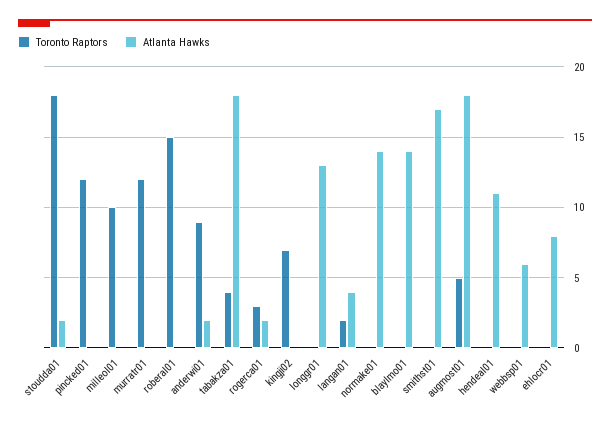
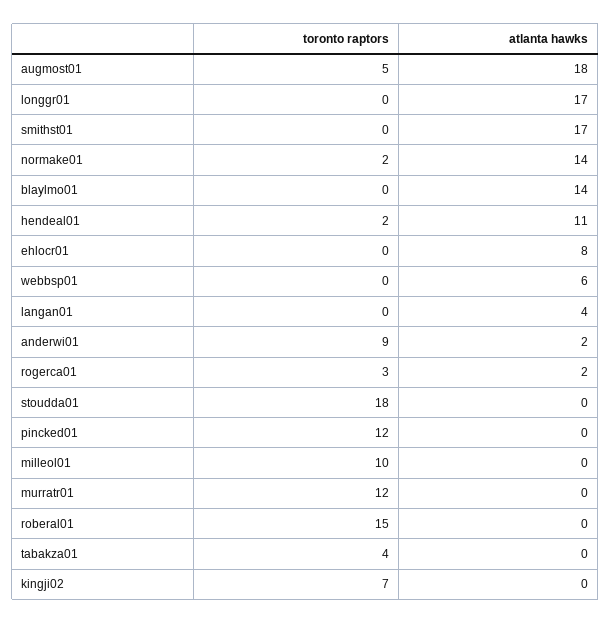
Atlanta Hawks, stoudda01: 2 -> 0
Atlanta Hawks, tabakza01: 18 -> 0
Atlanta Hawks, longgr01: 13 -> 17
Toronto Raptors, langan01: 2 -> 0
Toronto Raptors, normake01: 0 -> 2
Toronto Raptors, hendeal01: 0 -> 2

